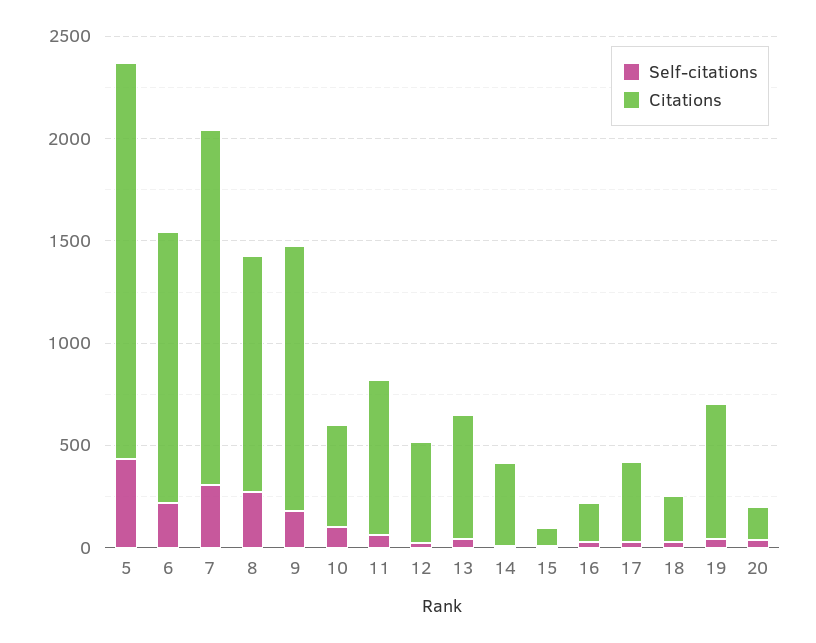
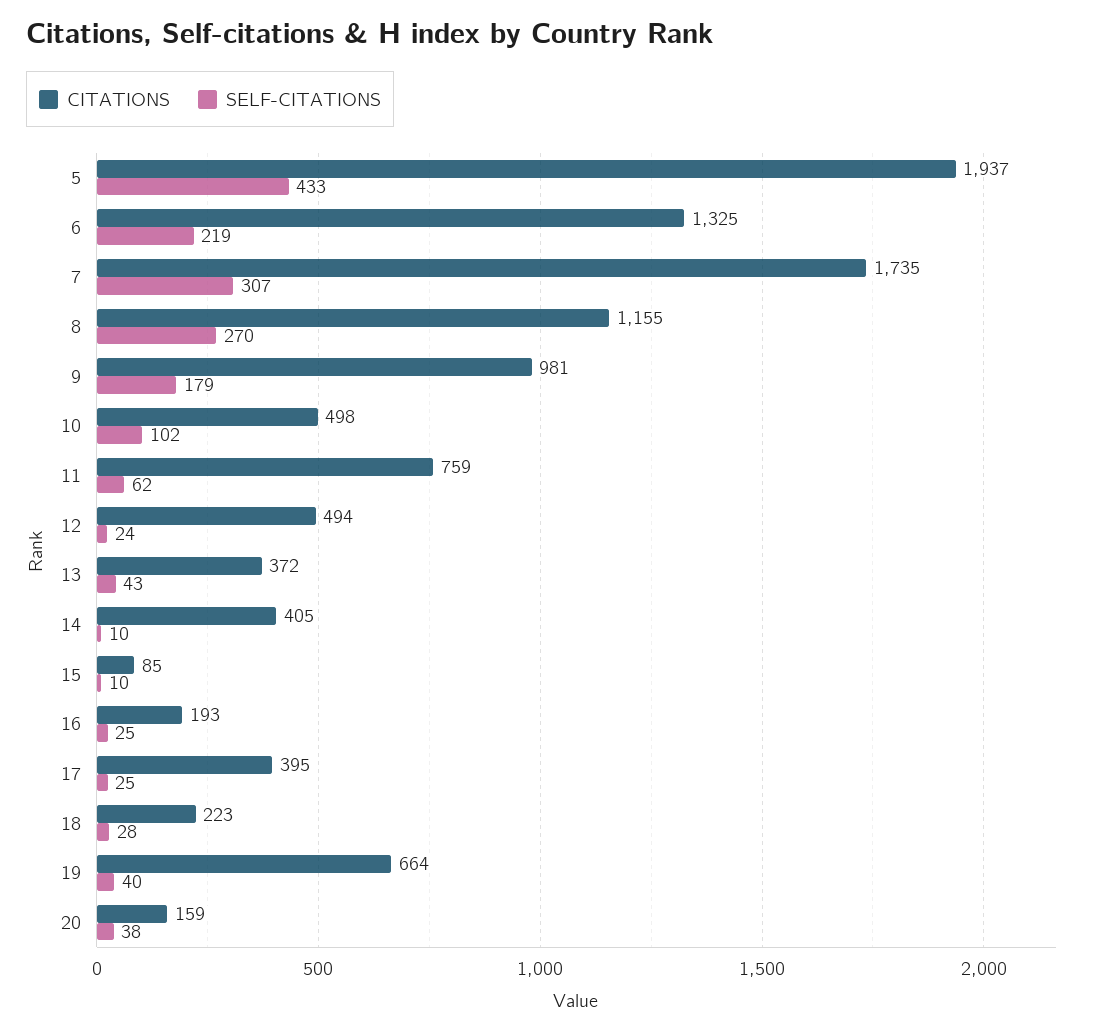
Citations, 9: 1300 -> 981
Citations, 13: 600 -> 372

